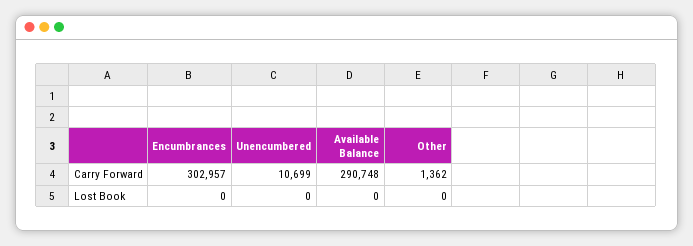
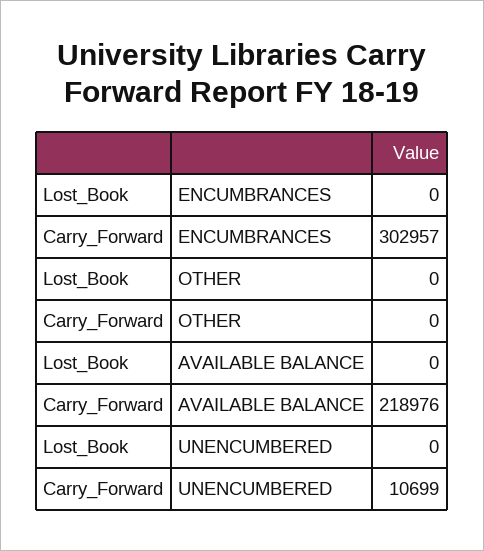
Available Balance, Carry Forward: 290748 -> 218976
Other, Carry Forward: 1362 -> 0

